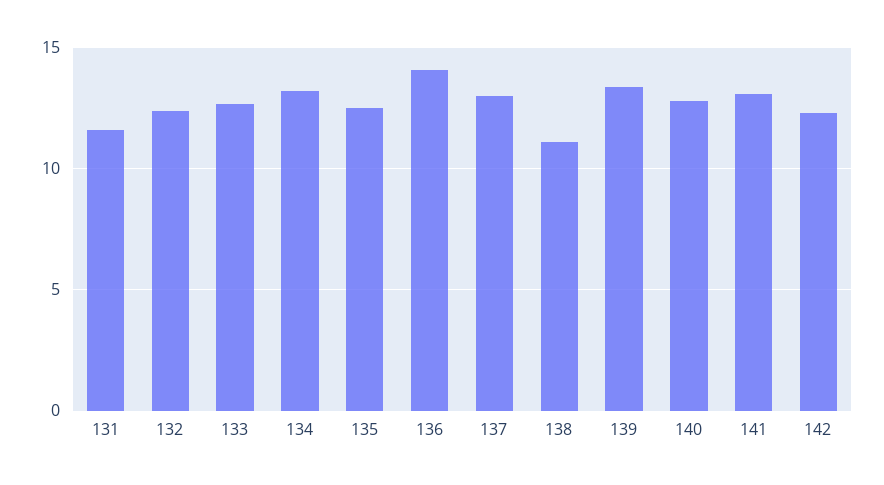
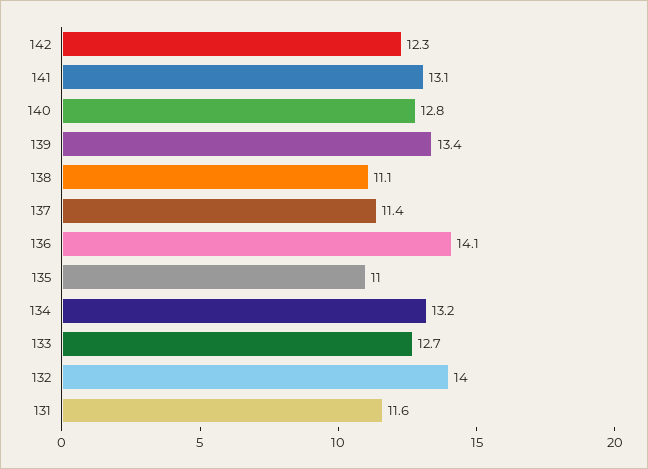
132: 12.5 -> 14
135: 12.5 -> 11
137: 13 -> 11.4

